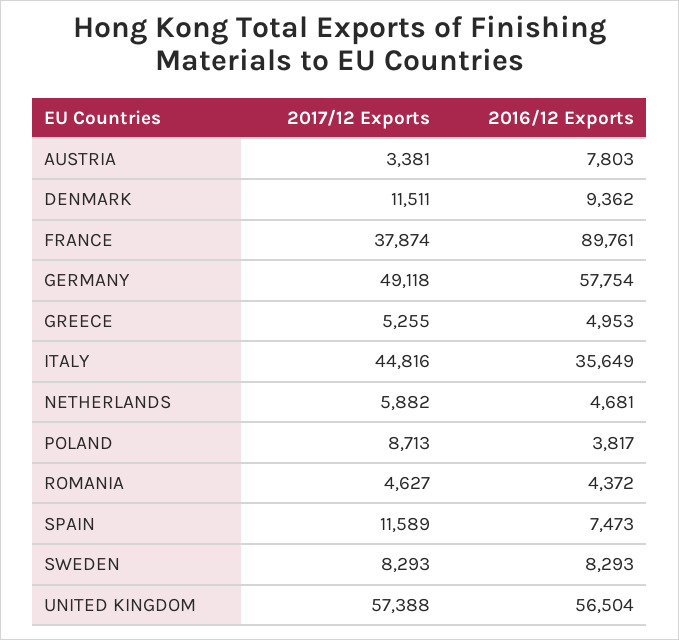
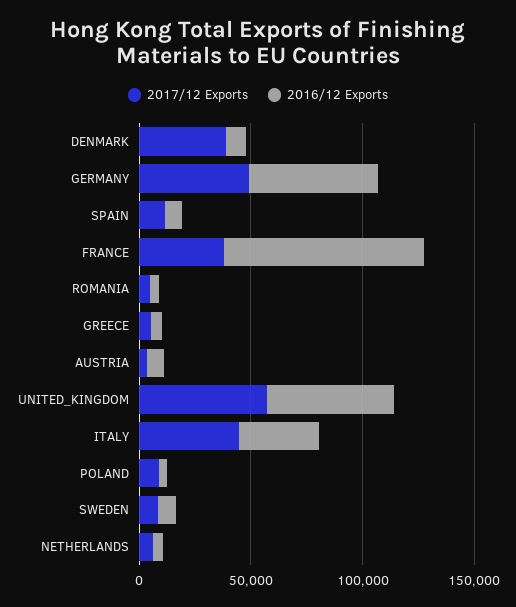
2017/12 Exports, DENMARK: 11511 -> 40000

